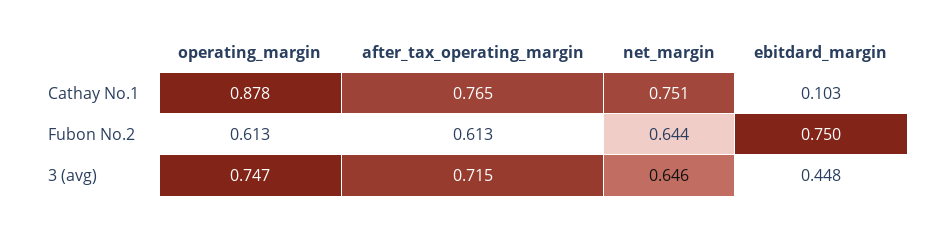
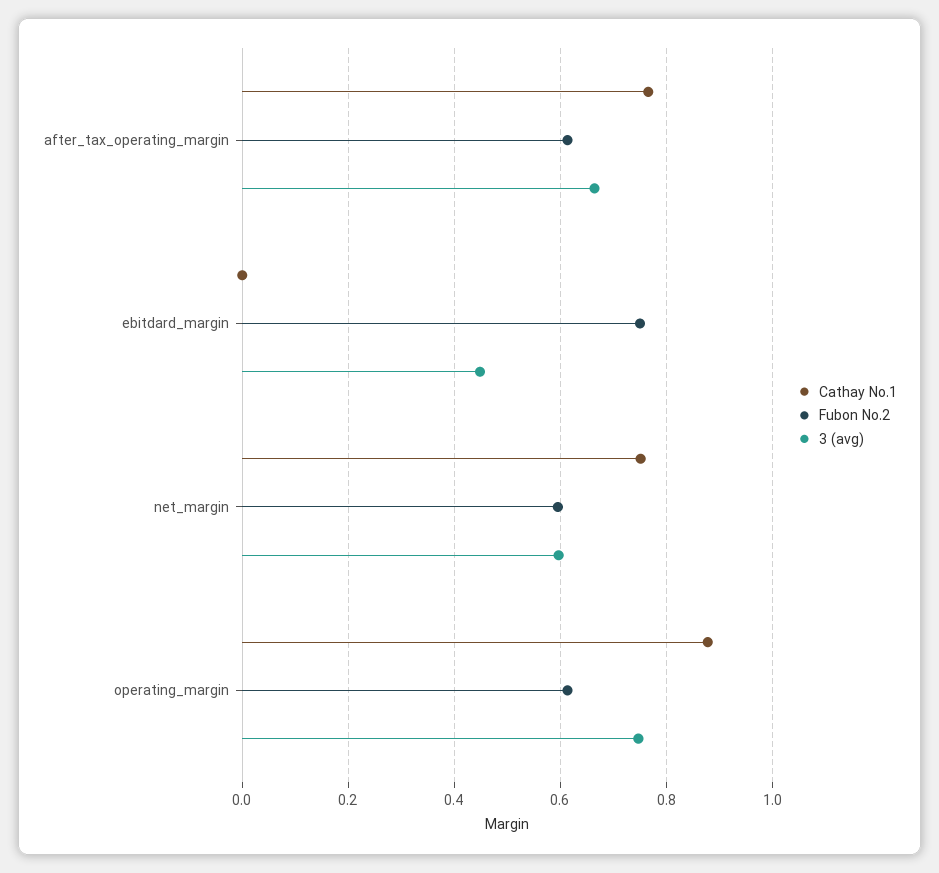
Cathay No.1, ebitdard_margin: 0.103 -> 0
Fubon No.2, net_margin: 0.644 -> 0.6
3 (avg), after_tax_operating_margin: 0.715 -> 0.66
3 (avg), net_margin: 0.646 -> 0.6

